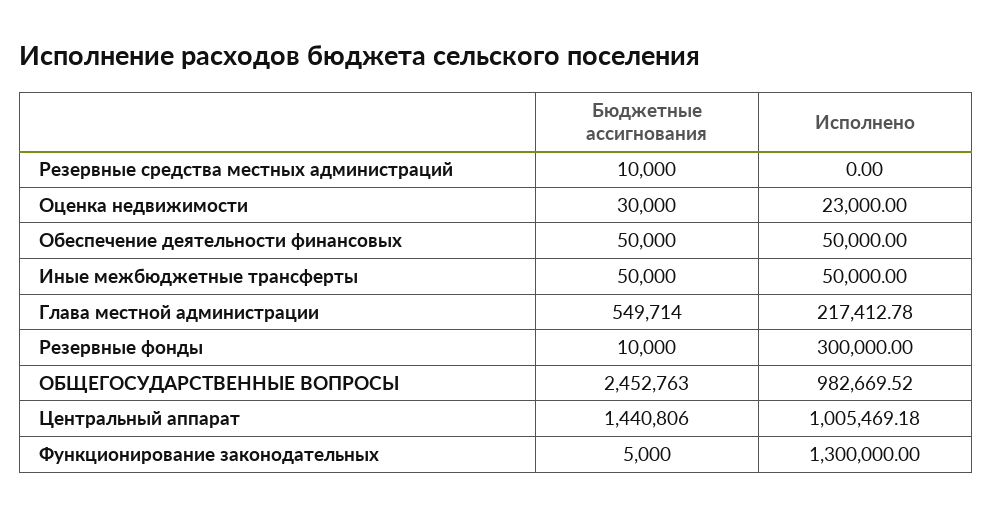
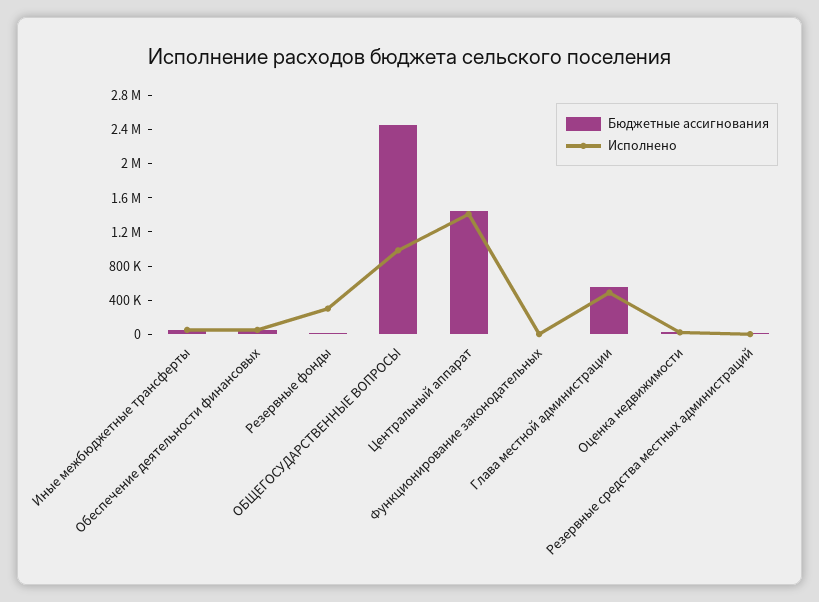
Исполнено, Глава местной администрации: 217412.78 -> 500000
Исполнено, Центральный аппарат: 1005469.18 -> 1400000
Исполнено, Функционирование законодательных: 1300000 -> 0

